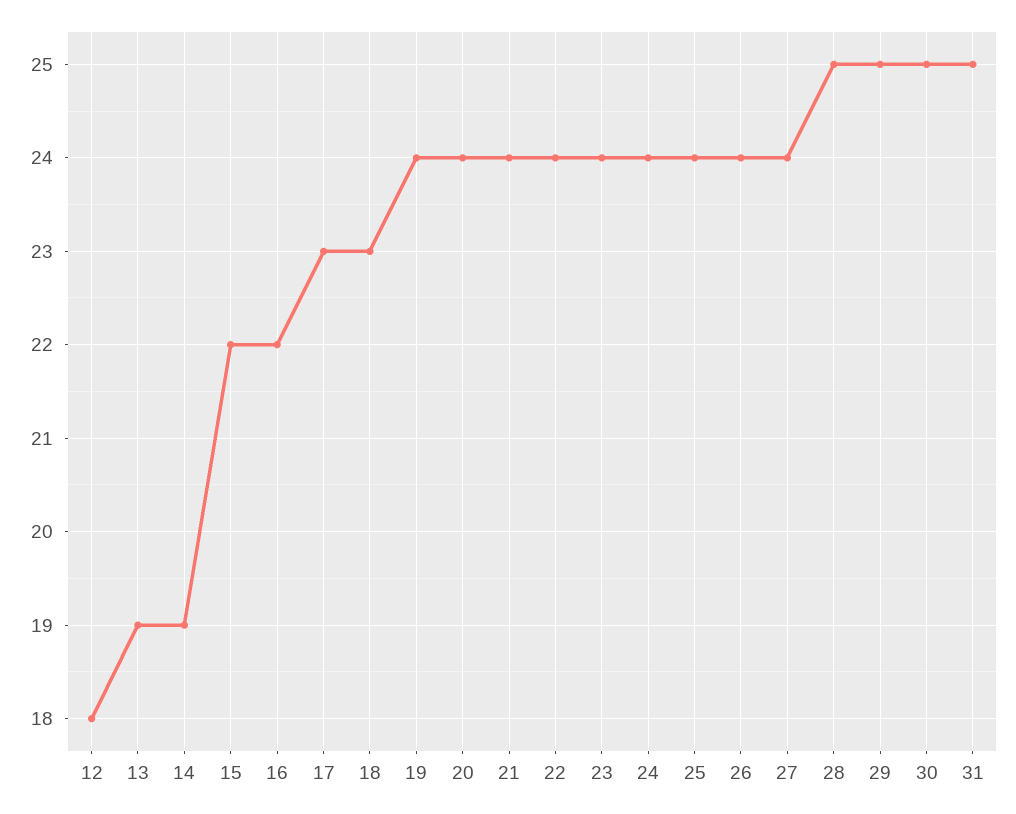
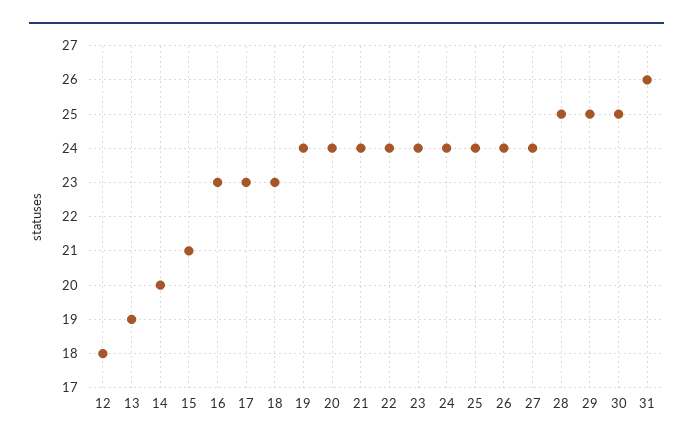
14: 19 -> 20
15: 22 -> 21
16: 22 -> 23
31: 25 -> 26

